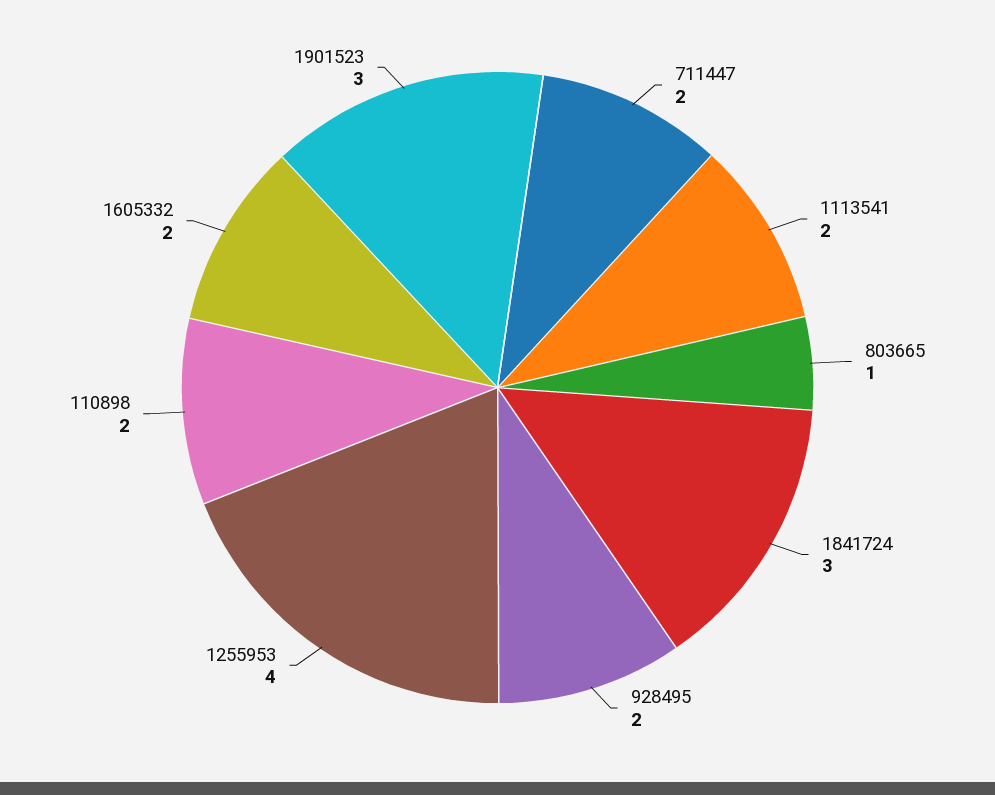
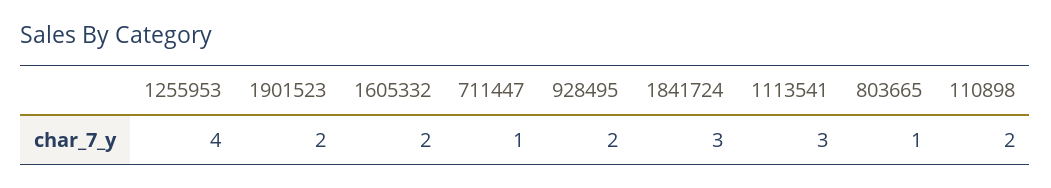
711447: 2 -> 1
1113541: 2 -> 3
1901523: 3 -> 2

